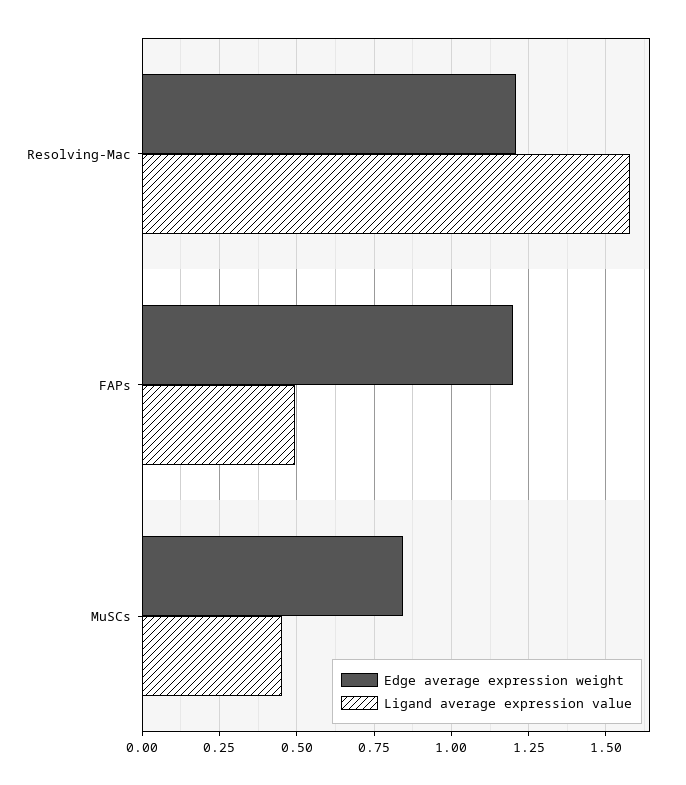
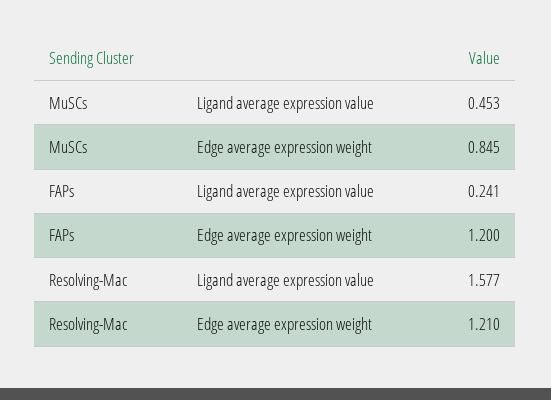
Ligand average expression value, FAPs: 0.5 -> 0.241

